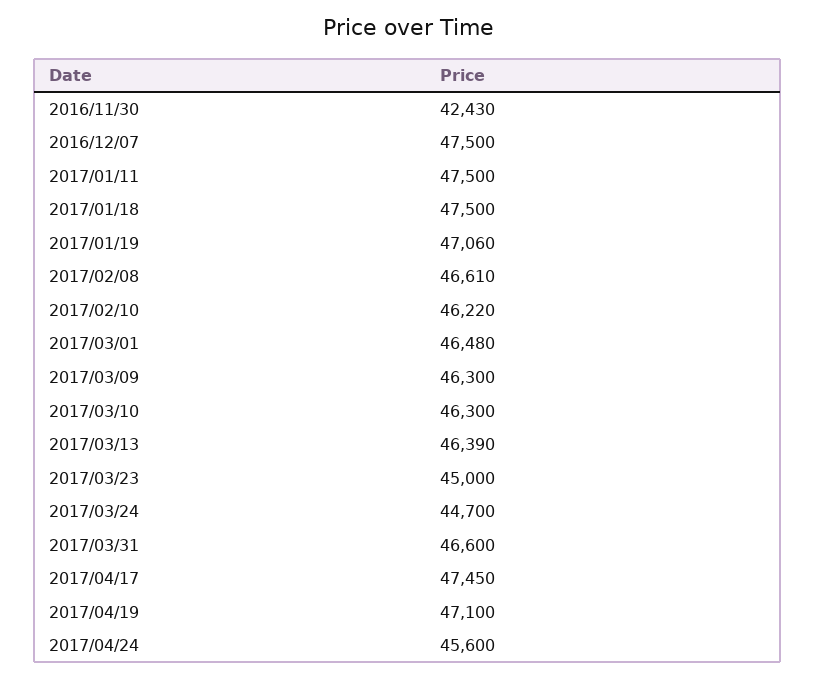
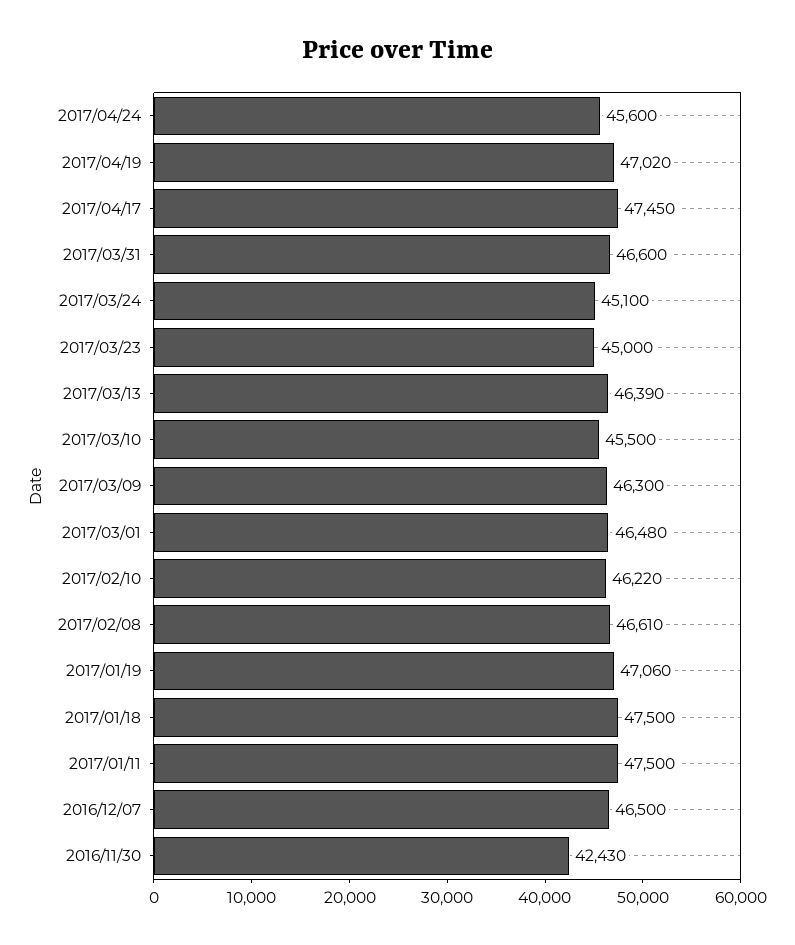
2016/12/07: 47500 -> 46500
2017/03/10: 46300 -> 45500
2017/03/24: 44700 -> 45100
2017/04/19: 47100 -> 47020

